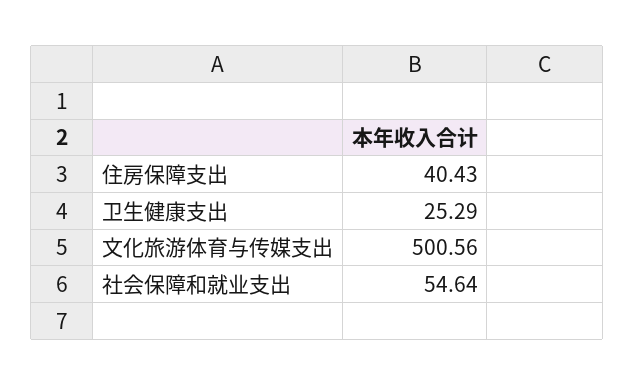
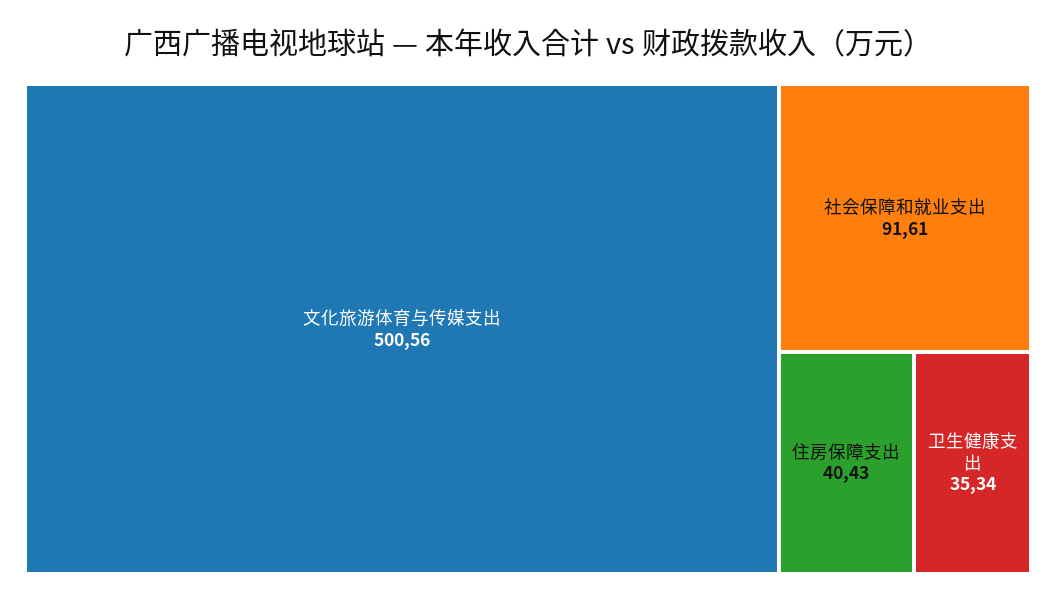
卫生健康支出: 25.29 -> 35.34
社会保障和就业支出: 54.64 -> 91.61

